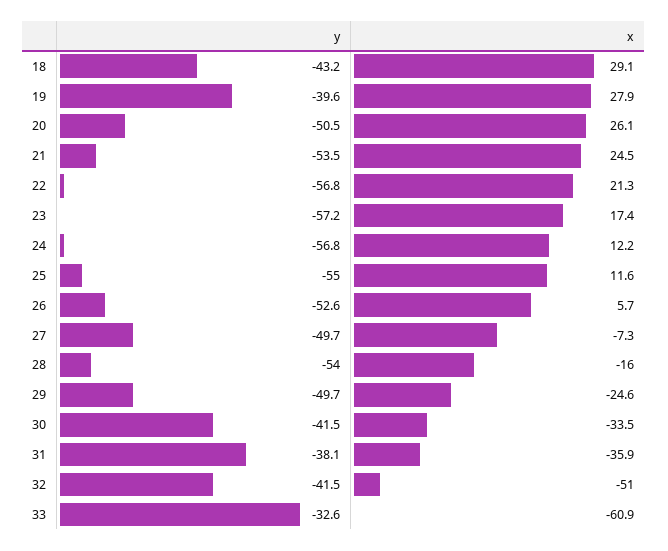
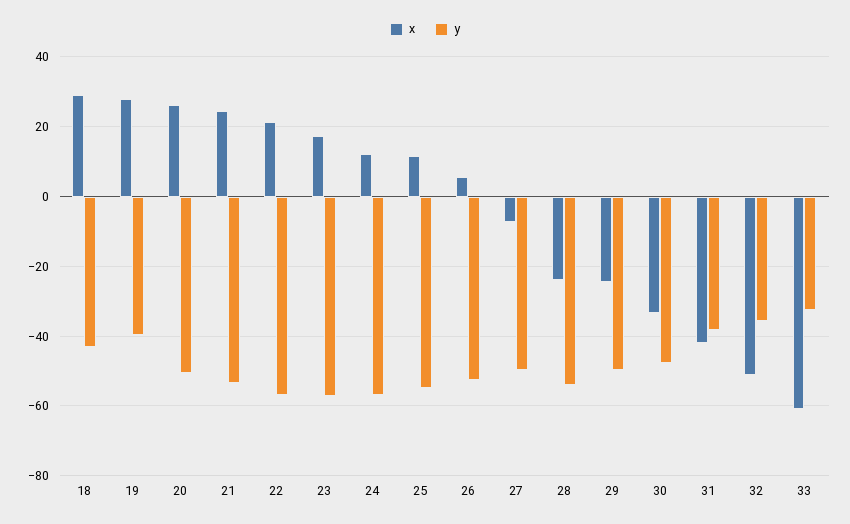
x, 28: -16 -> -24
y, 30: -41.5 -> -48
x, 31: -35.9 -> -42
y, 32: -41.5 -> -36

